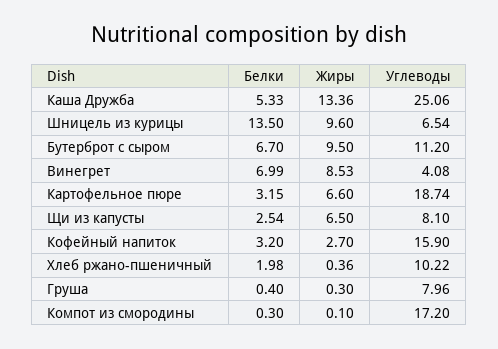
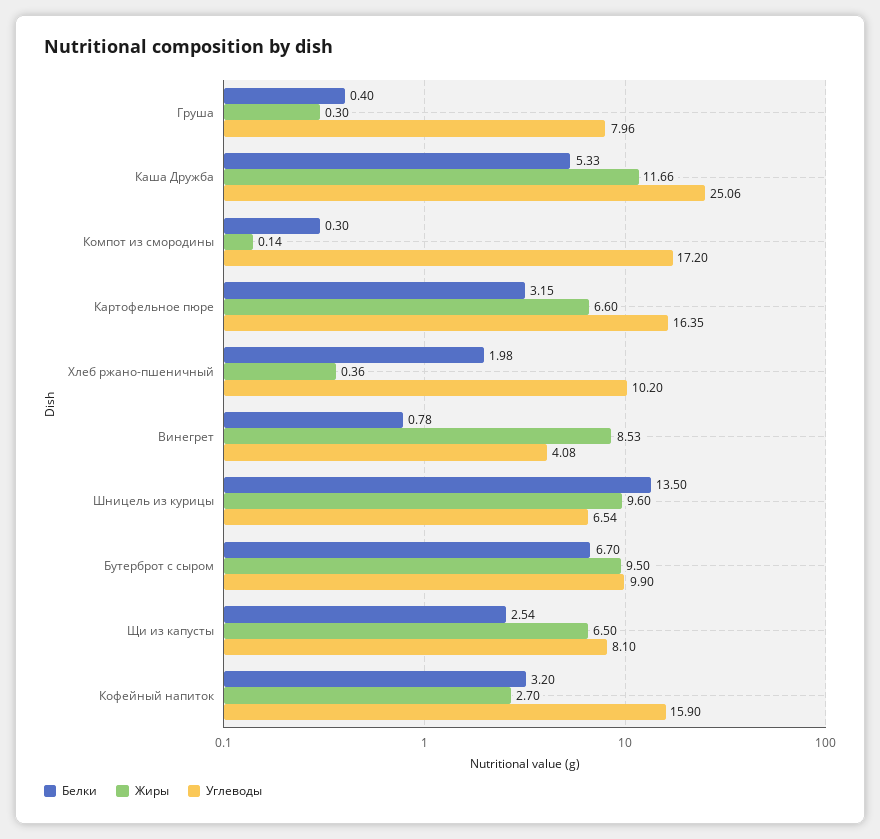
Жиры, Каша Дружба: 13.36 -> 11.66
Углеводы, Бутерброт с сыром: 11.2 -> 9.9
Белки, Винегрет: 6.99 -> 0.78
Углеводы, Картофельное пюре: 18.74 -> 16.35
Углеводы, Хлеб ржано-пшеничный: 10.22 -> 10.2
Жиры, Компот из смородины: 0.1 -> 0.14

